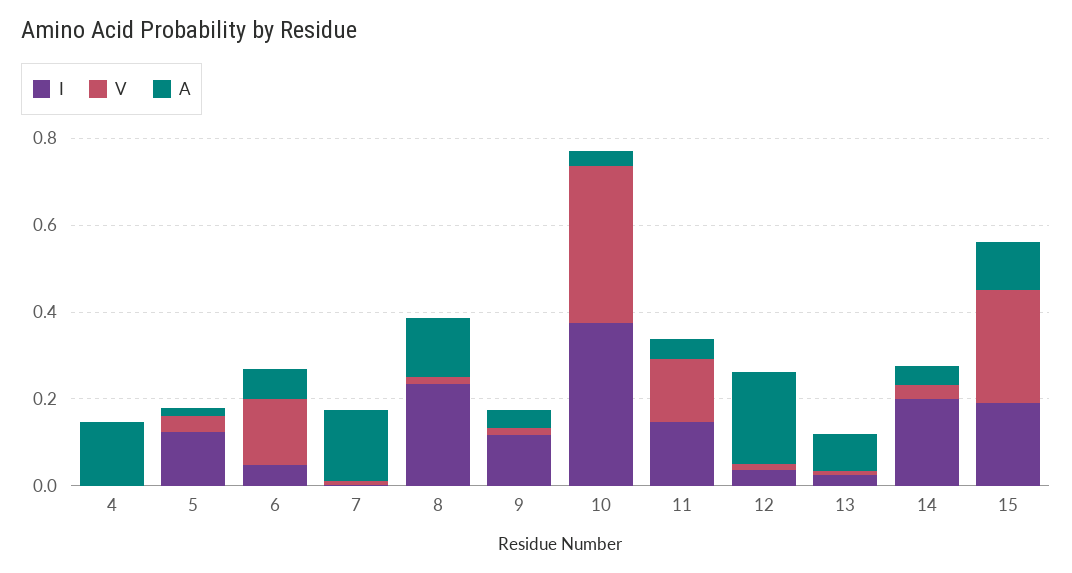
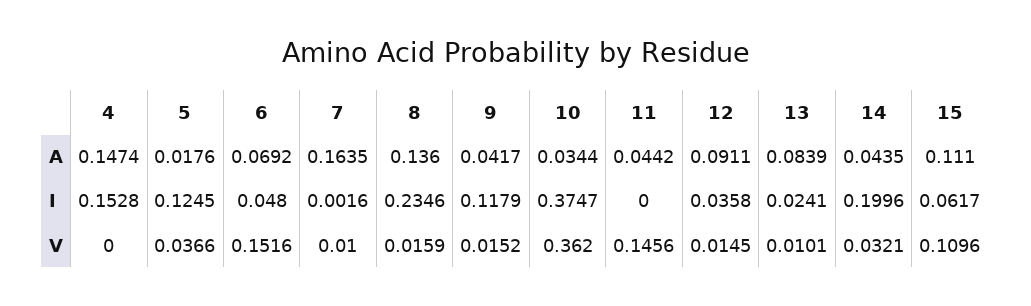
I, 4: 0 -> 0.1528
I, 11: 0.15 -> 0
A, 12: 0.2 -> 0.0911
I, 15: 0.2 -> 0.0617
V, 15: 0.25 -> 0.1096

